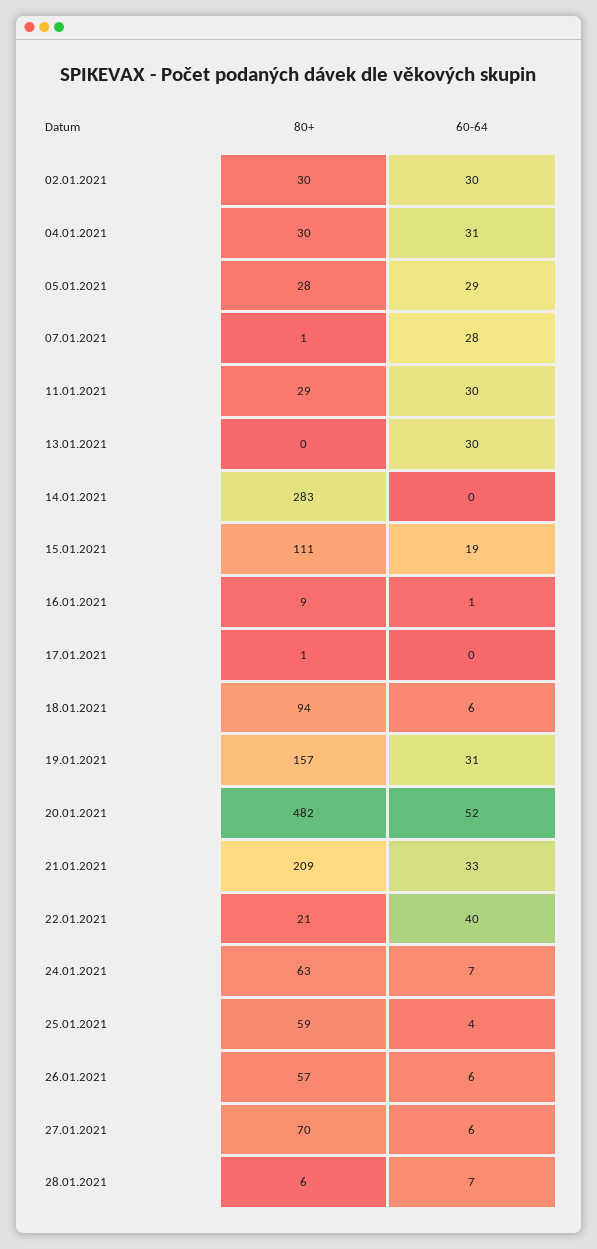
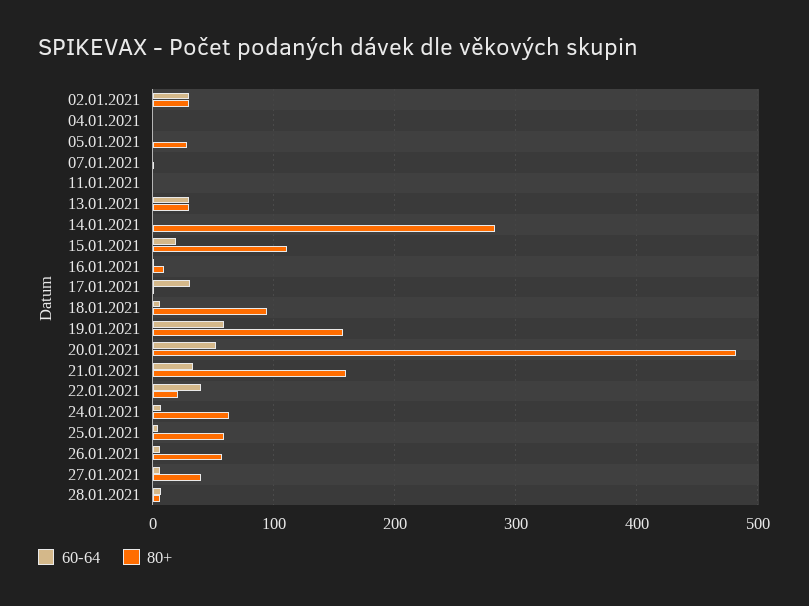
80+, 04.01.2021: 30 -> 0
60-64, 04.01.2021: 31 -> 0
60-64, 05.01.2021: 29 -> 0
60-64, 07.01.2021: 28 -> 0
80+, 11.01.2021: 29 -> 0
60-64, 11.01.2021: 30 -> 0
80+, 13.01.2021: 0 -> 30
60-64, 17.01.2021: 0 -> 30
60-64, 19.01.2021: 31 -> 60
80+, 21.01.2021: 209 -> 160
80+, 27.01.2021: 70 -> 40

